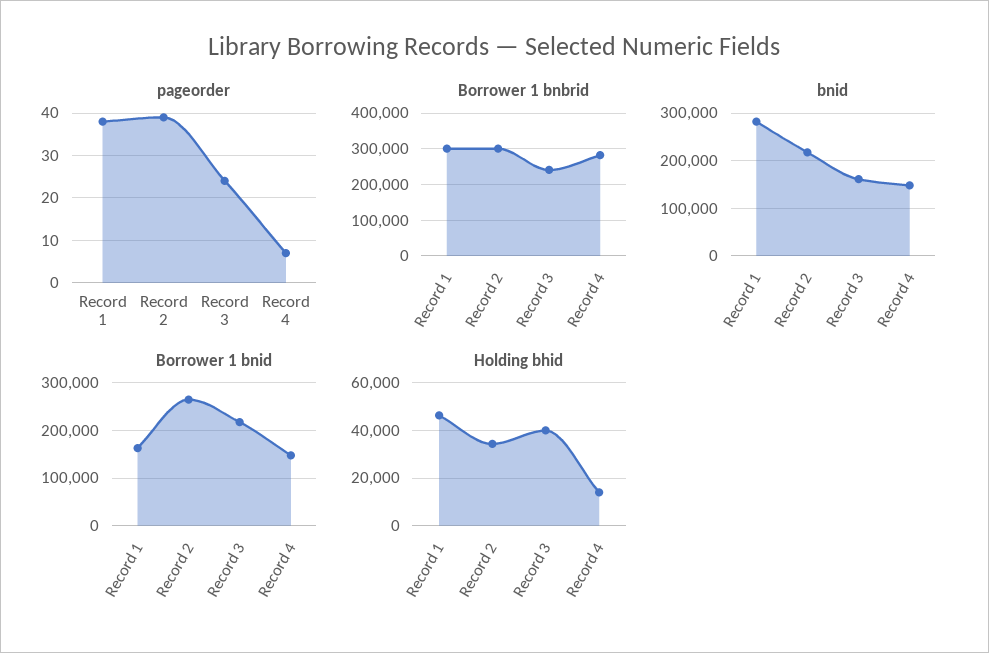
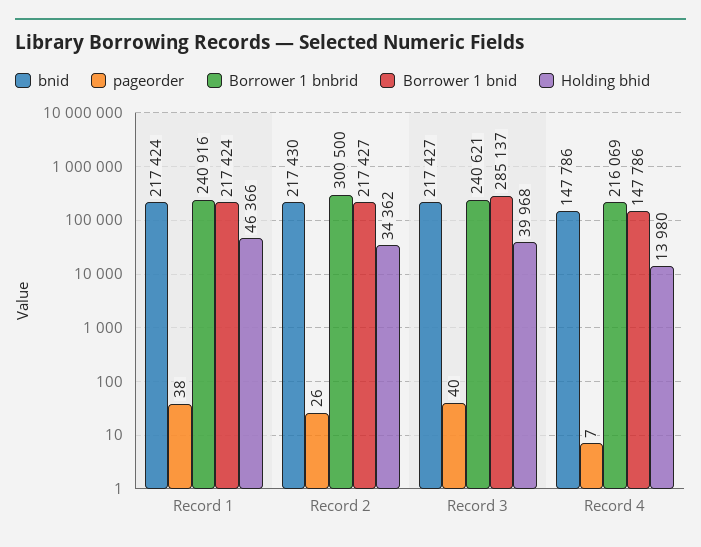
pageorder, Record 2: 40 -> 26
pageorder, Record 3: 25 -> 40
Borrower 1 bnbrid, Record 1: 300000 -> 240916
Borrower 1 bnbrid, Record 4: 280000 -> 216069
bnid, Record 1: 280000 -> 217424
bnid, Record 3: 160000 -> 217427
Borrower 1 bnid, Record 1: 160000 -> 217424
Borrower 1 bnid, Record 2: 260000 -> 217427
Borrower 1 bnid, Record 3: 220000 -> 285137

